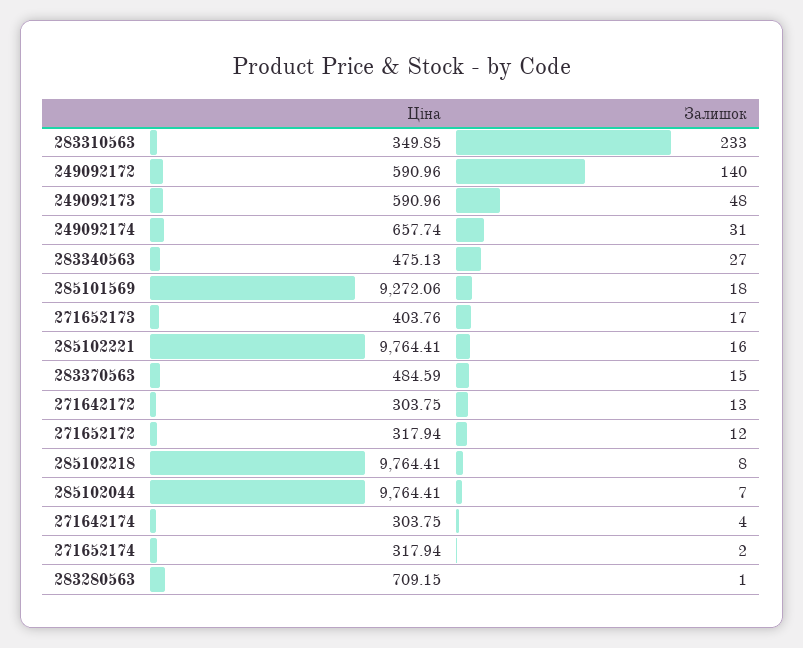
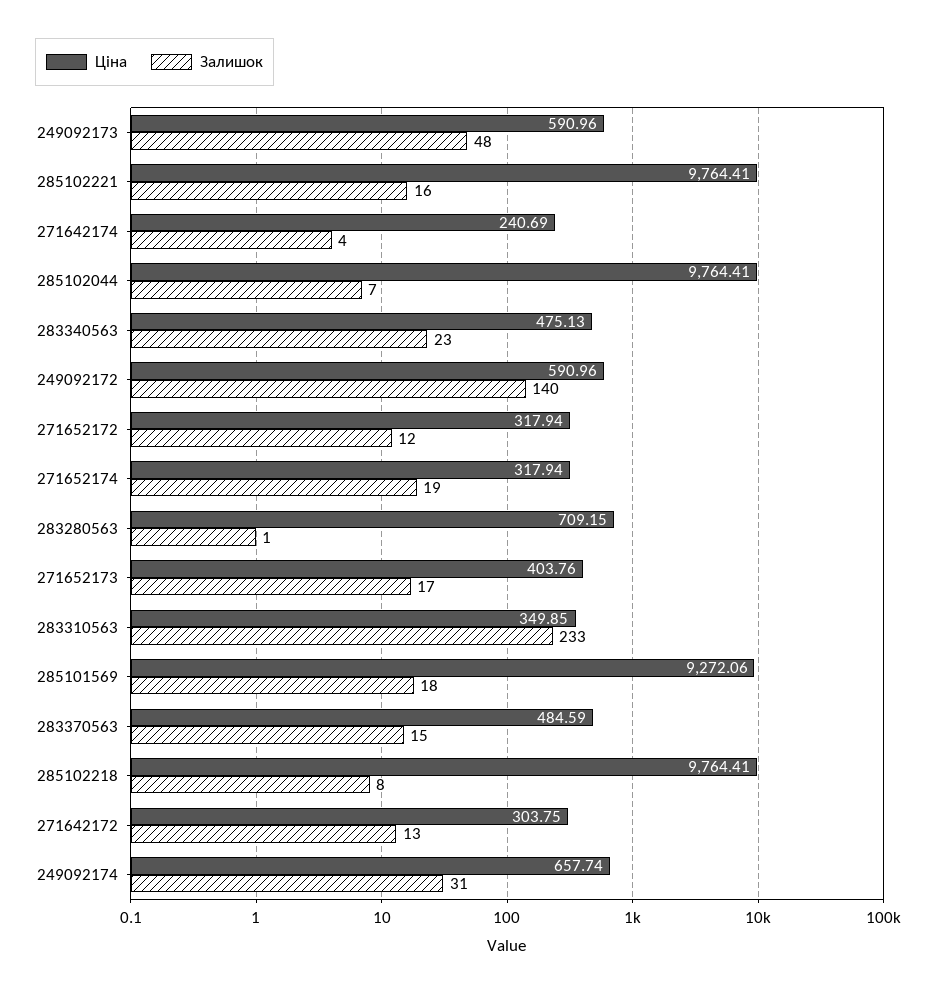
Залишок, 283340563: 27 -> 23
Ціна, 271642174: 303.75 -> 240.69
Залишок, 271652174: 2 -> 19

